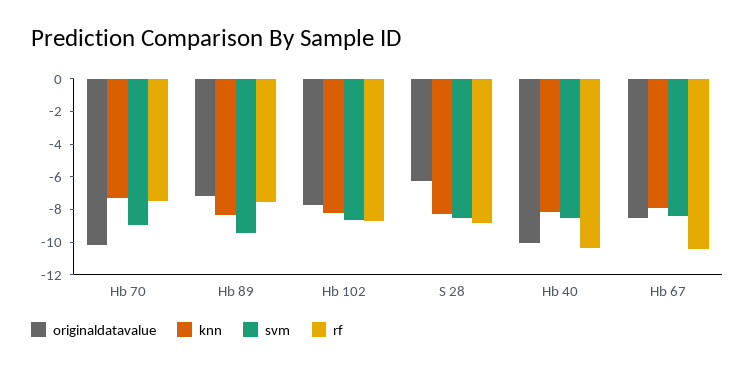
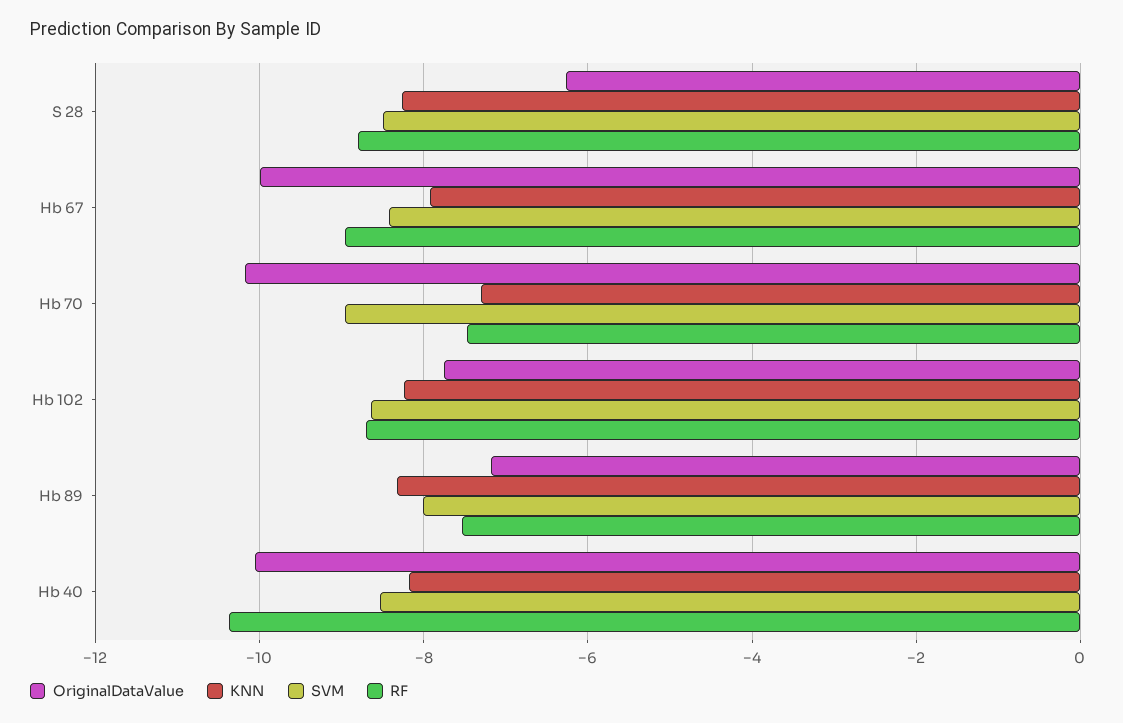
svm, Hb 89: -9.5 -> -8
originaldatavalue, Hb 67: -8.5 -> -10
rf, Hb 67: -10.5 -> -9

